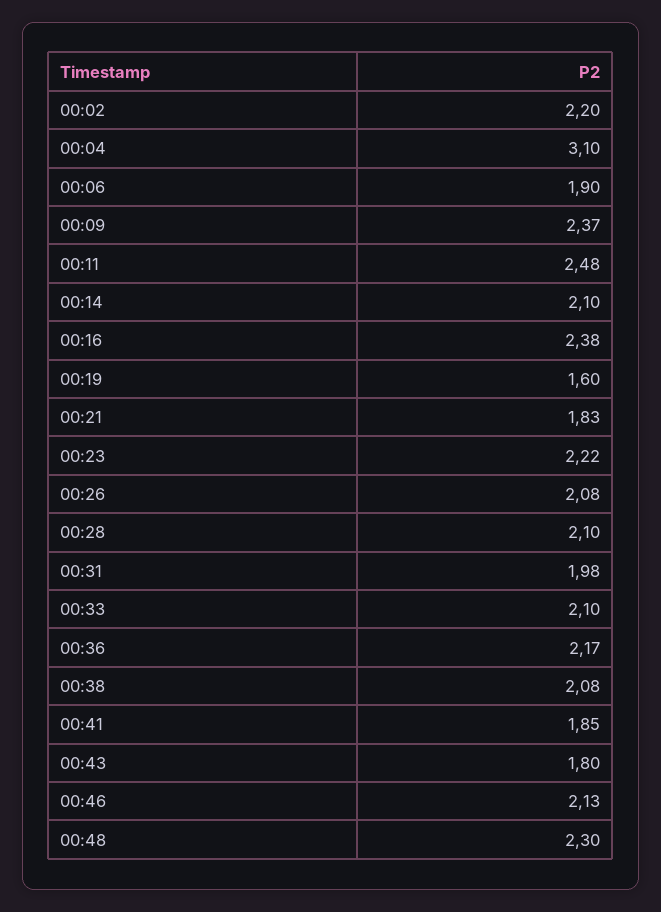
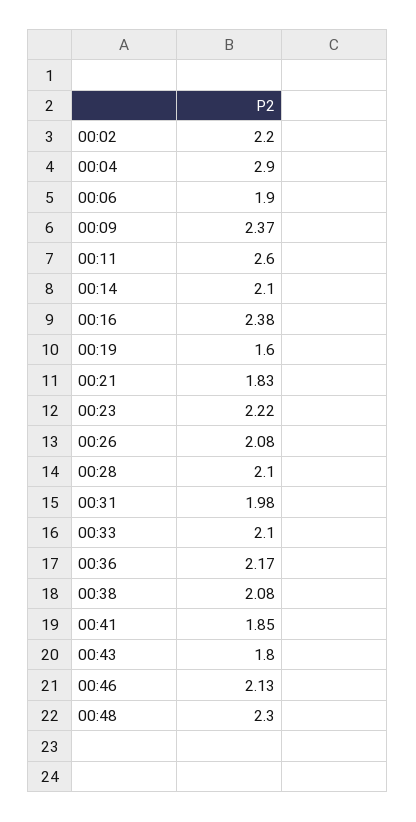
00:04: 3.1 -> 2.9
00:11: 2.48 -> 2.6

